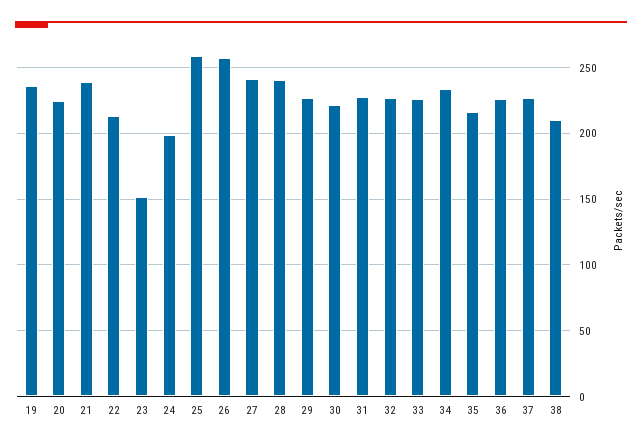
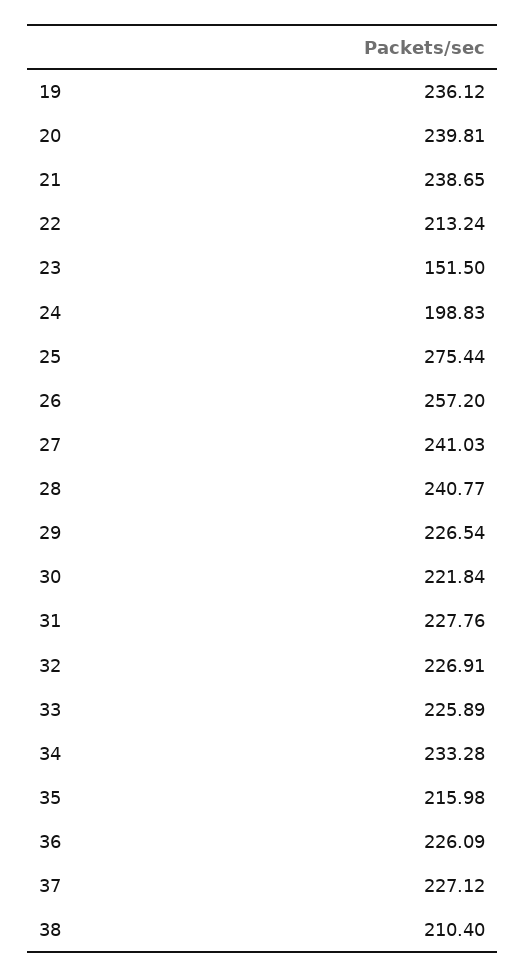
20: 225 -> 239.81
25: 260 -> 275.44

